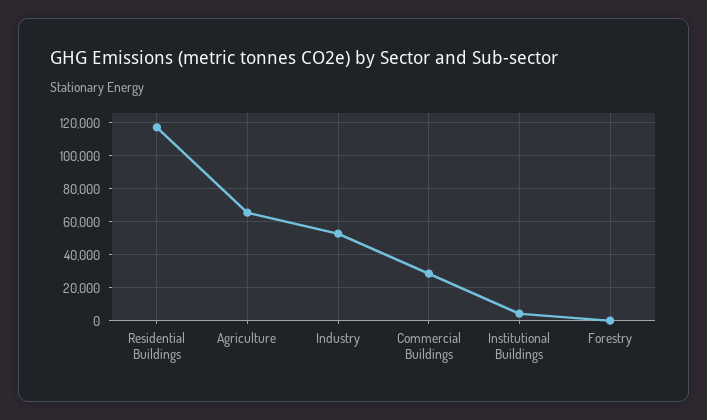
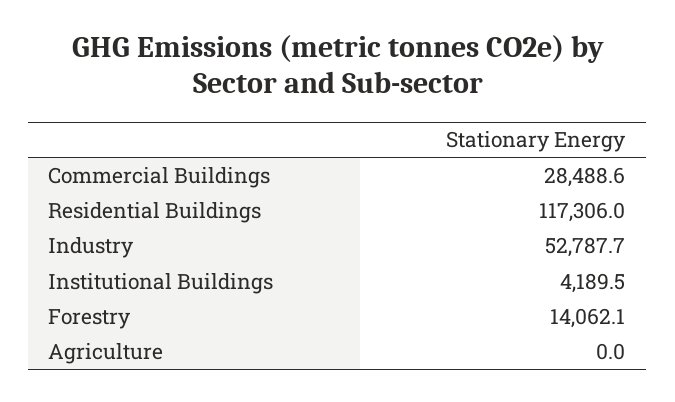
Agriculture: 65000 -> 0
Forestry: 0 -> 14062.1

